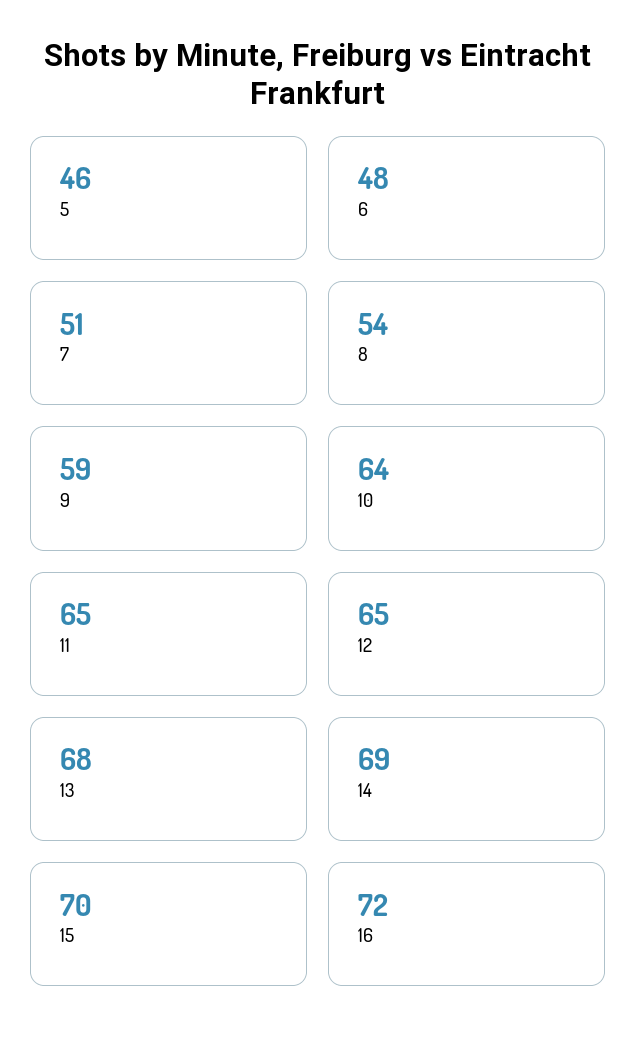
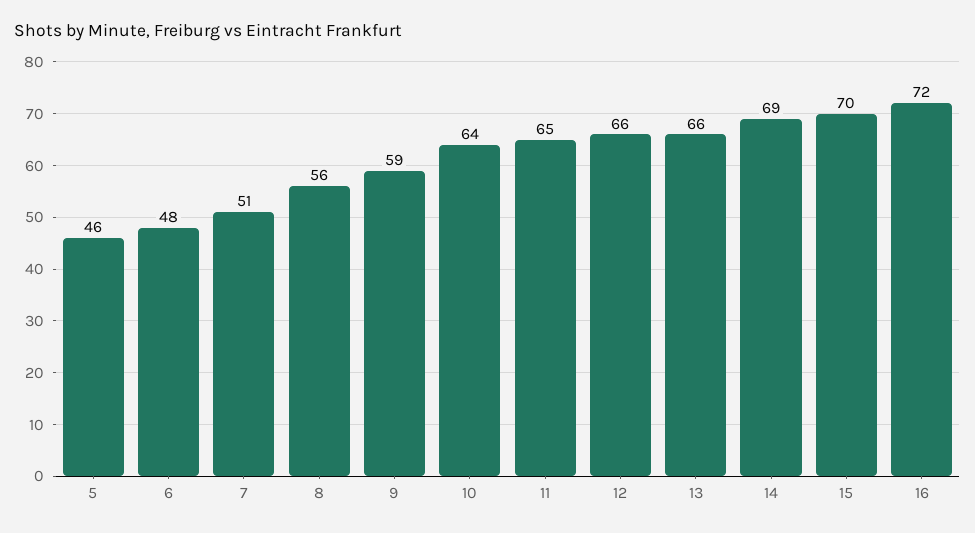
8: 54 -> 56
12: 65 -> 66
13: 68 -> 66

